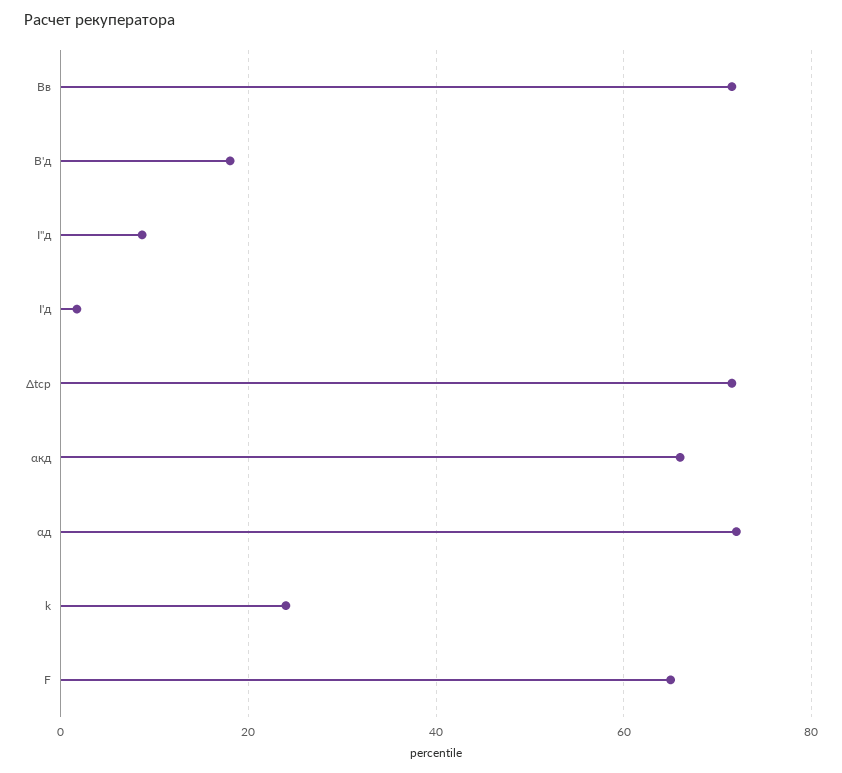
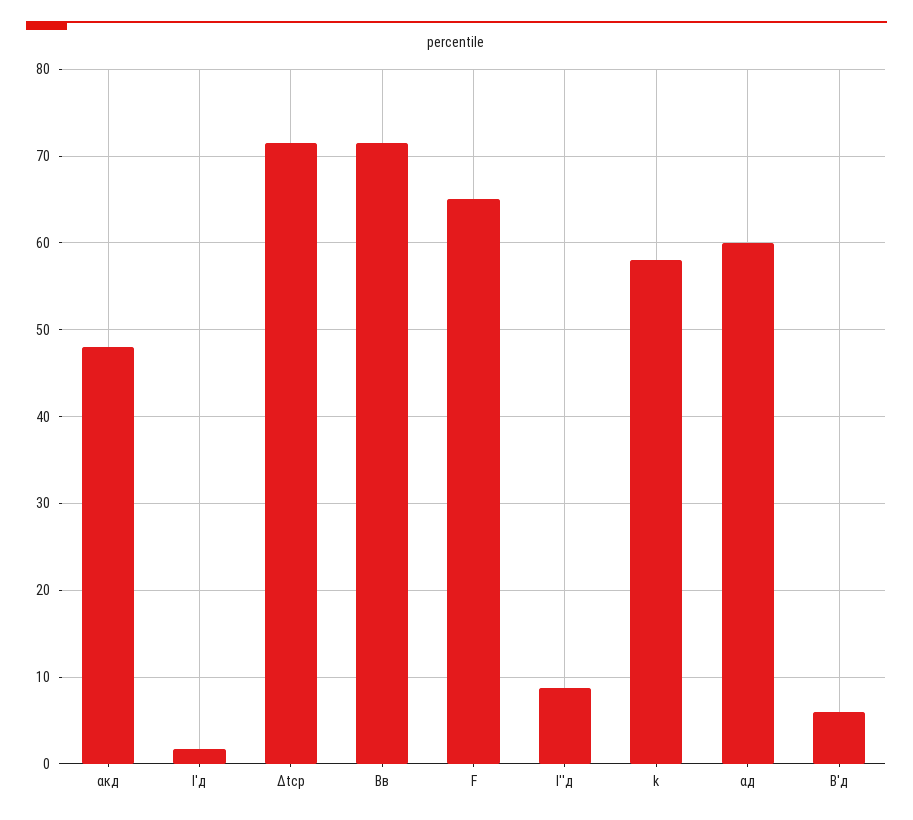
B'д: 18 -> 6
αкд: 66 -> 48
αд: 72 -> 60
k: 24 -> 58

